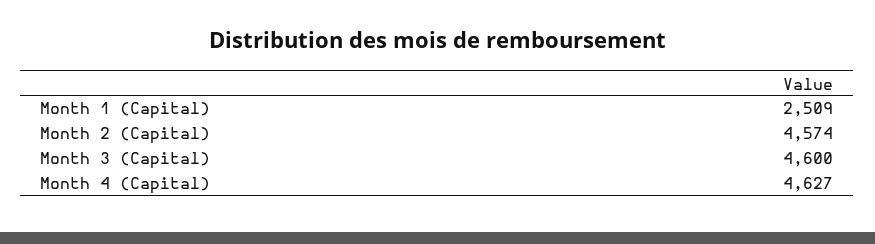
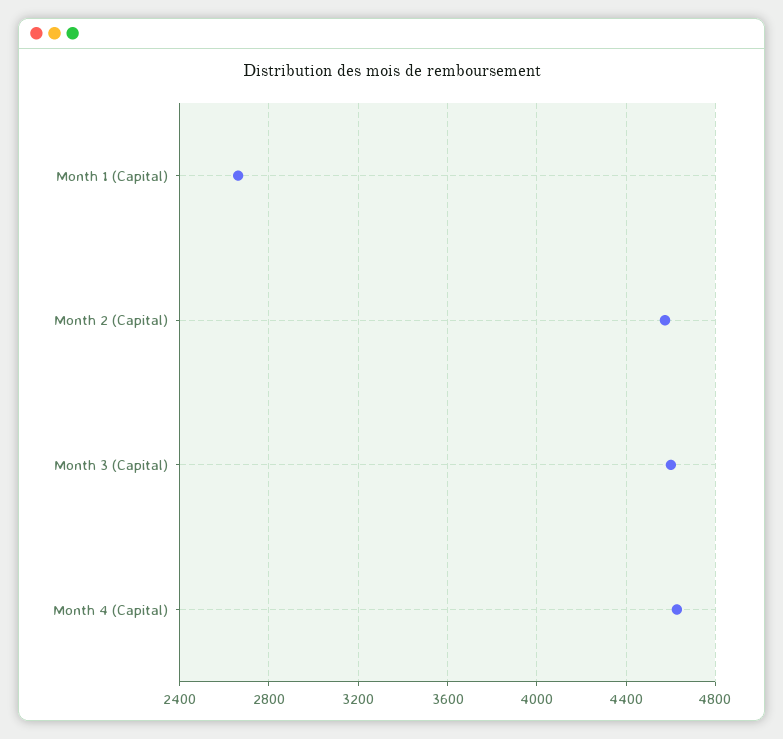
Month 1 (Capital): 2509 -> 2650

